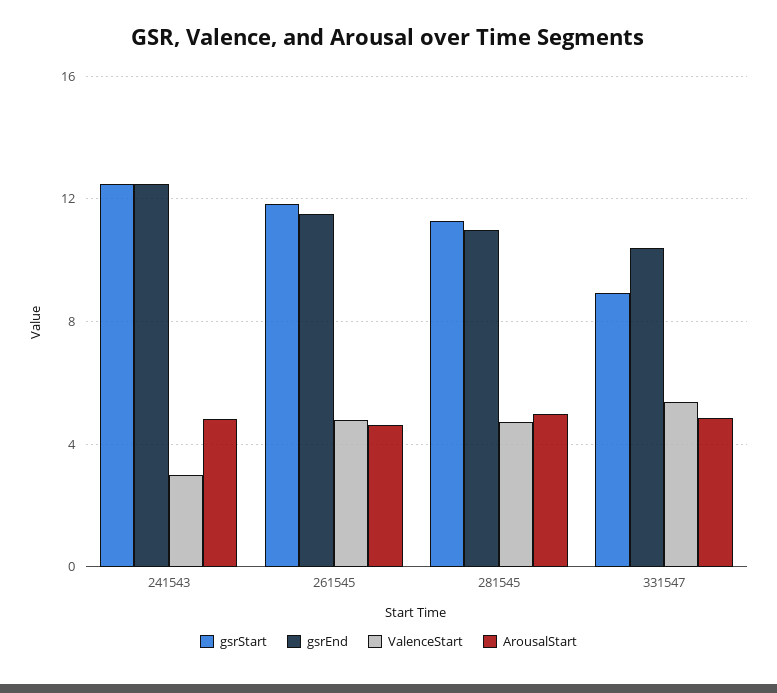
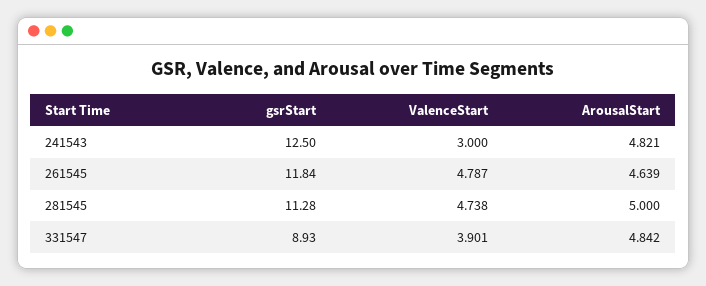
gsrEnd, 241543: 12.5 -> none
gsrEnd, 261545: 11.5 -> none
gsrEnd, 281545: 11 -> none
gsrEnd, 331547: 10.5 -> none
ValenceStart, 331547: 5.5 -> 3.901

